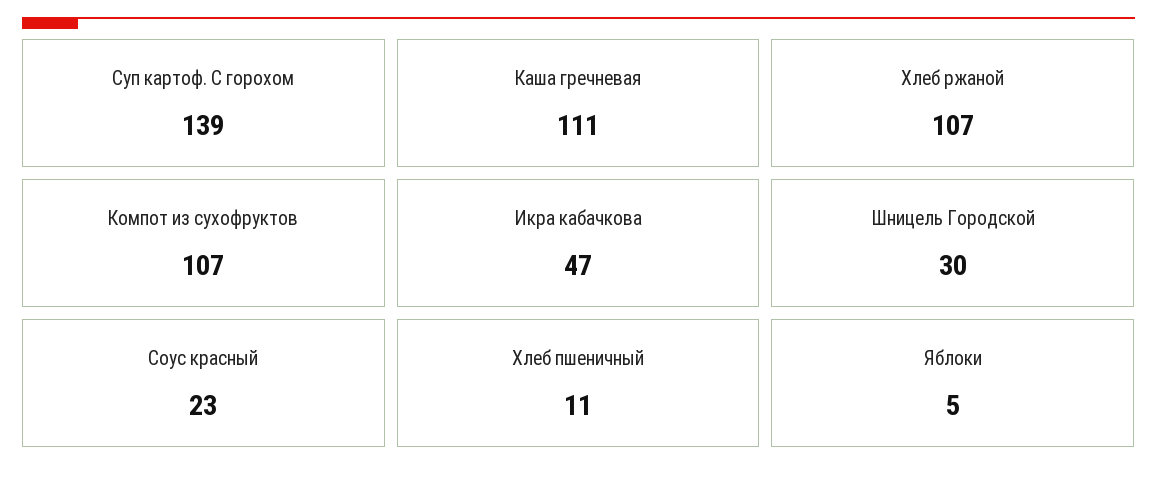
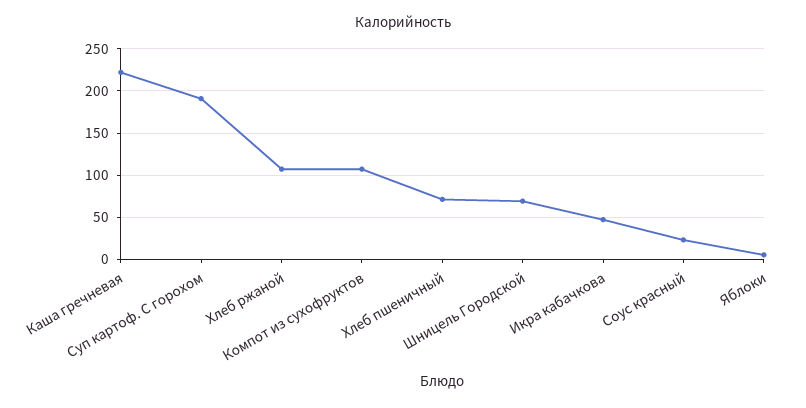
Суп картоф. С горохом: 139 -> 190
Каша гречневая: 111 -> 220
Шницель Городской: 30 -> 70
Хлеб пшеничный: 11 -> 70

